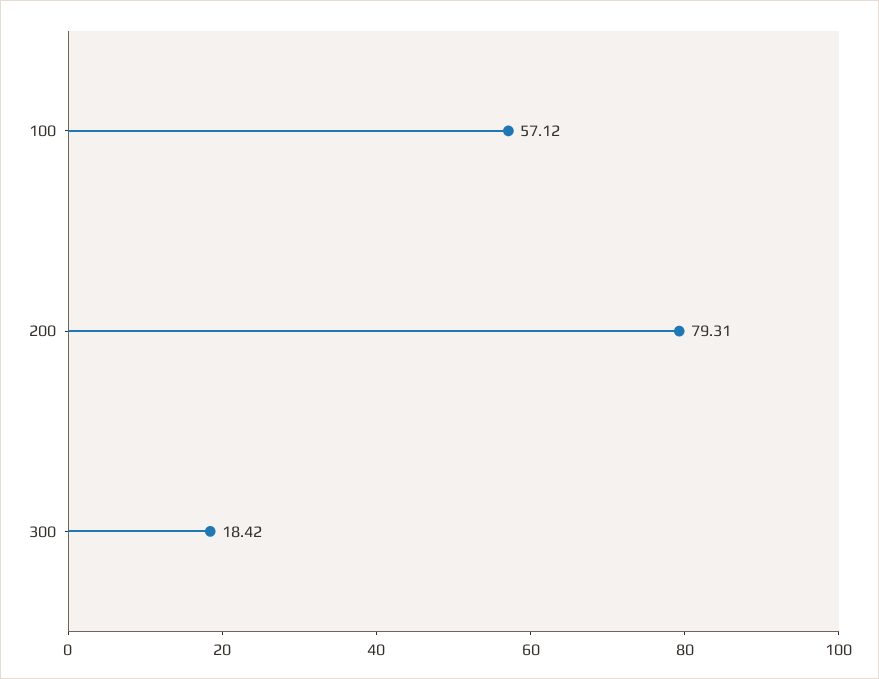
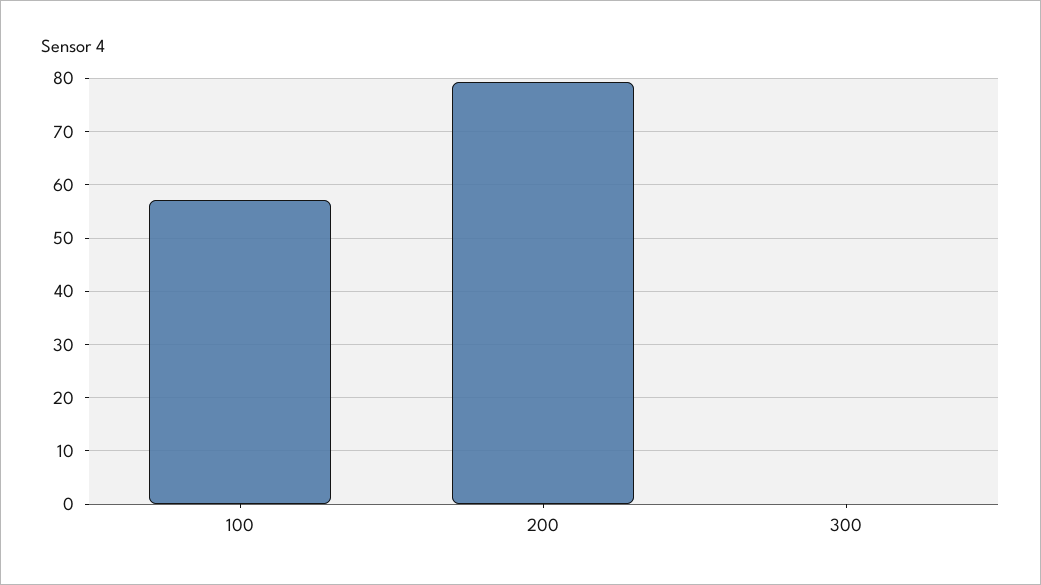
300: 18.42 -> 0

